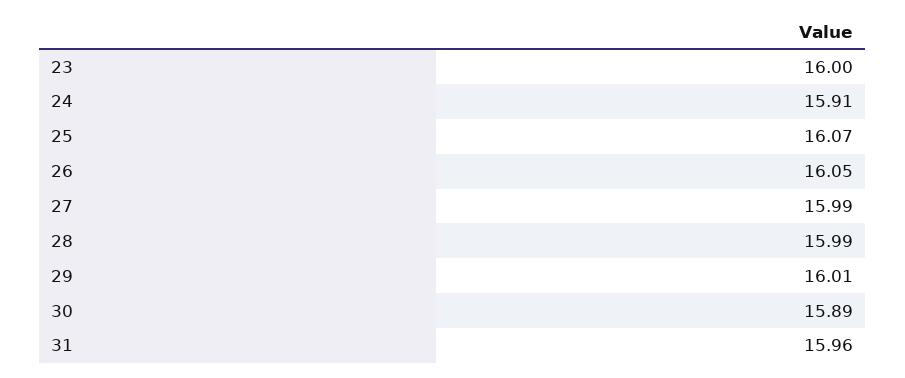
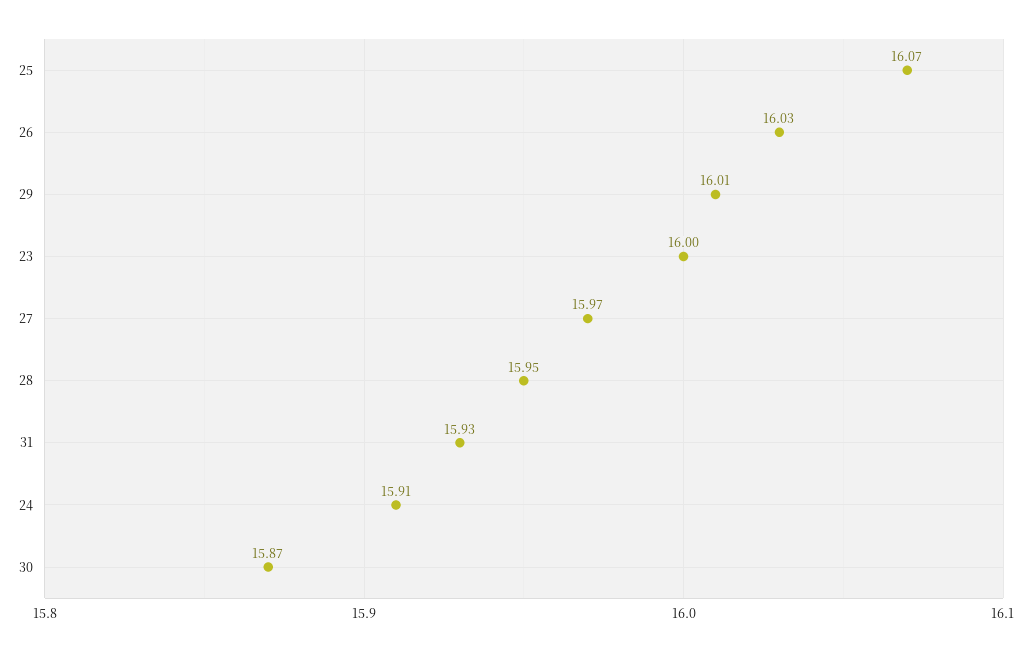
26: 16.05 -> 16.03
27: 15.99 -> 15.97
28: 15.99 -> 15.95
30: 15.89 -> 15.87
31: 15.96 -> 15.93

